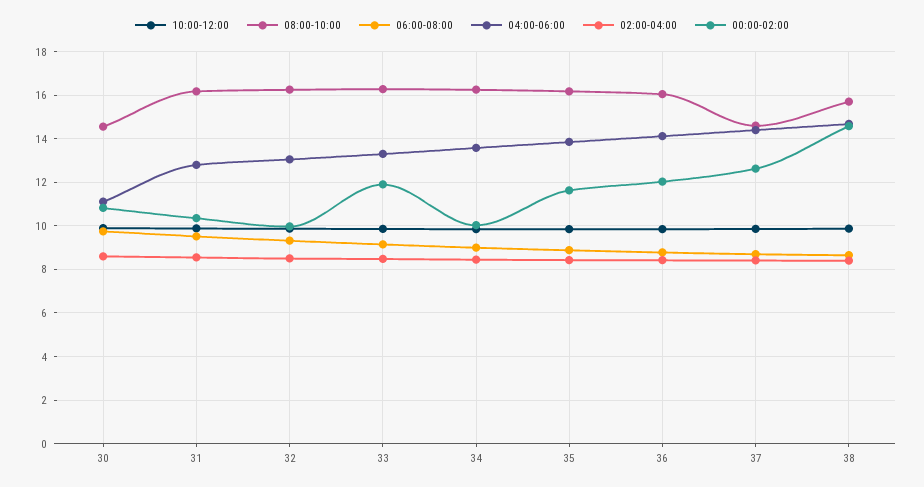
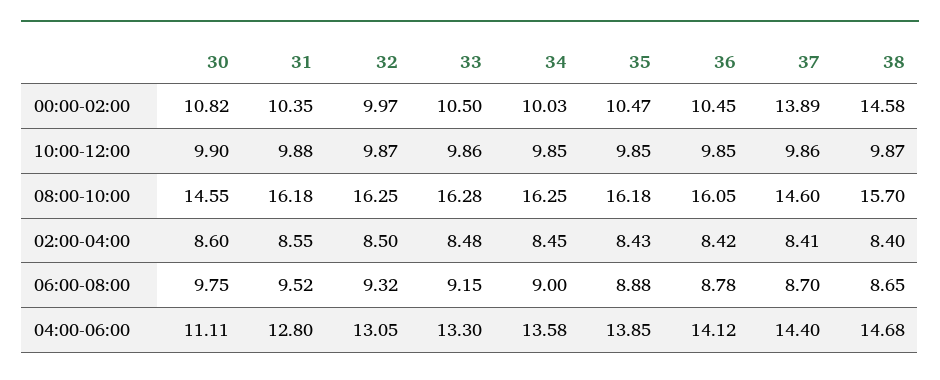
00:00-02:00, 33: 12 -> 10.5
00:00-02:00, 35: 11.5 -> 10.47
00:00-02:00, 36: 12 -> 10.45
00:00-02:00, 37: 12.5 -> 13.89

